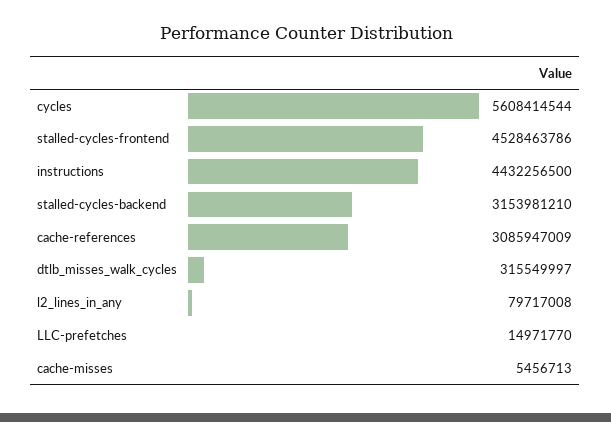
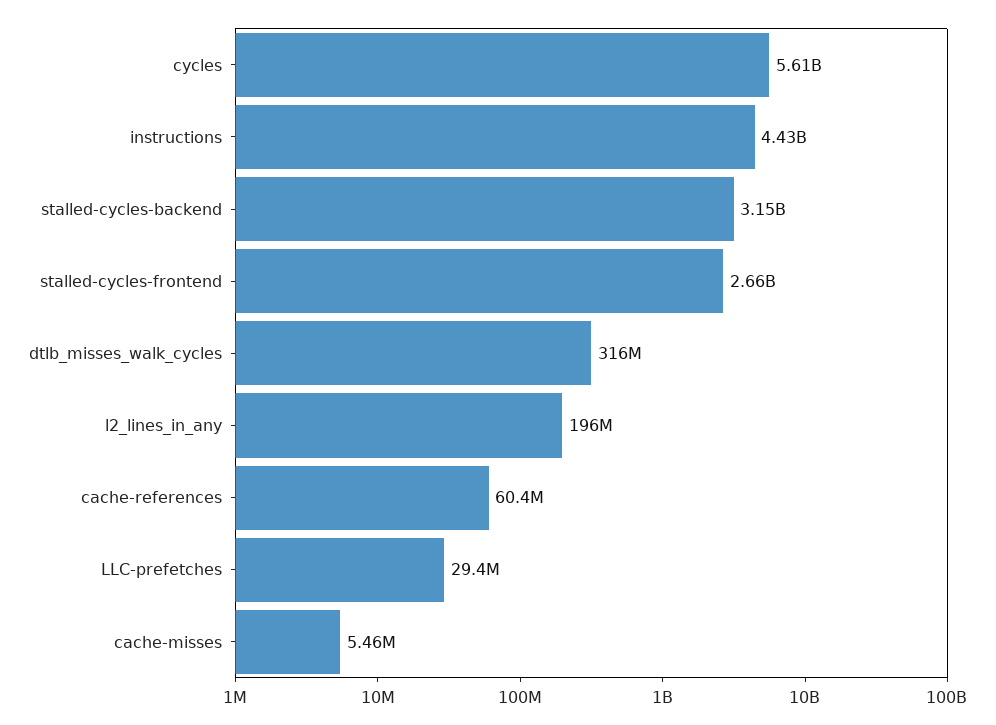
stalled-cycles-frontend: 4528463786 -> 2660000000
cache-references: 3085947009 -> 60400000
l2_lines_in_any: 79717008 -> 196000000
LLC-prefetches: 14971770 -> 29400000

